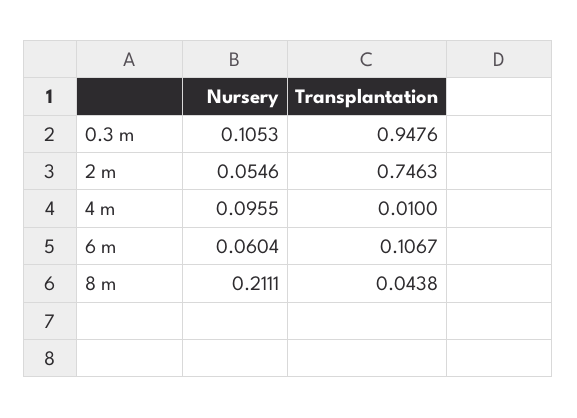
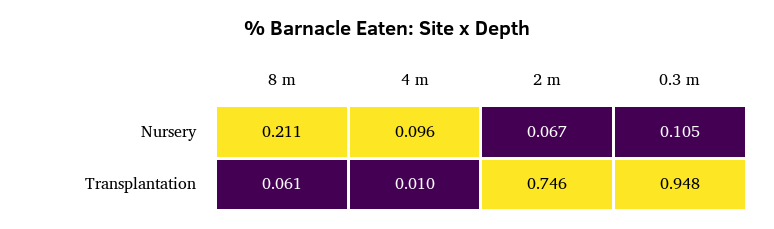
Nursery, 2 m: 0.0546 -> 0.067
Nursery, 6 m: 0.0604 -> none
Transplantation, 6 m: 0.1067 -> none
Transplantation, 8 m: 0.0438 -> 0.061

